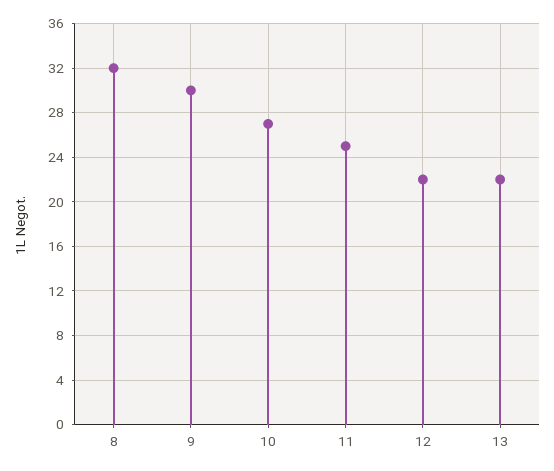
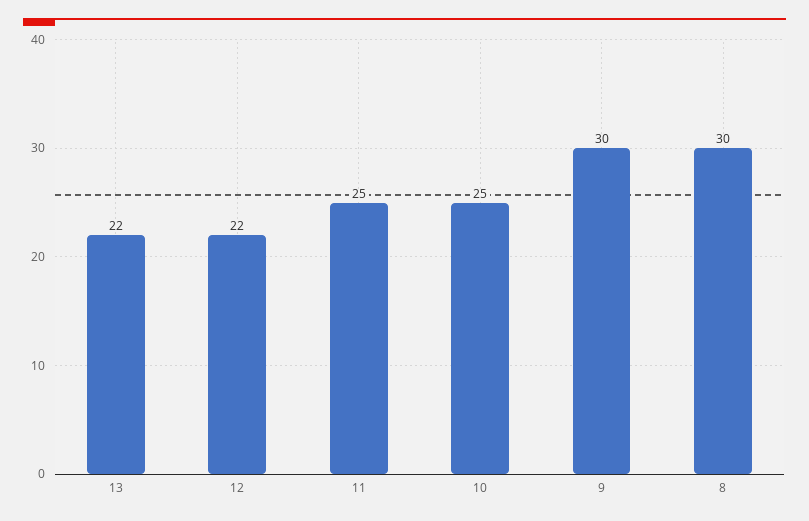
8: 32 -> 30
10: 27 -> 25

